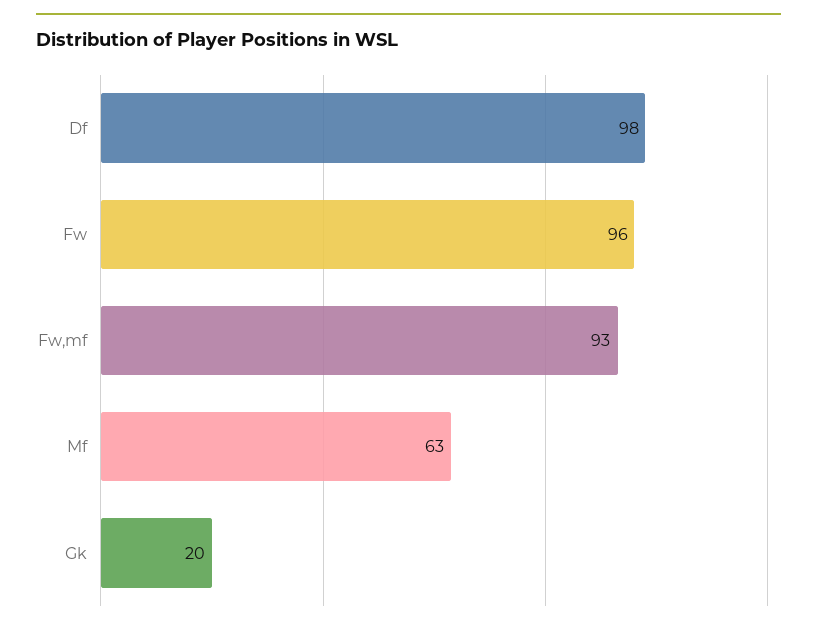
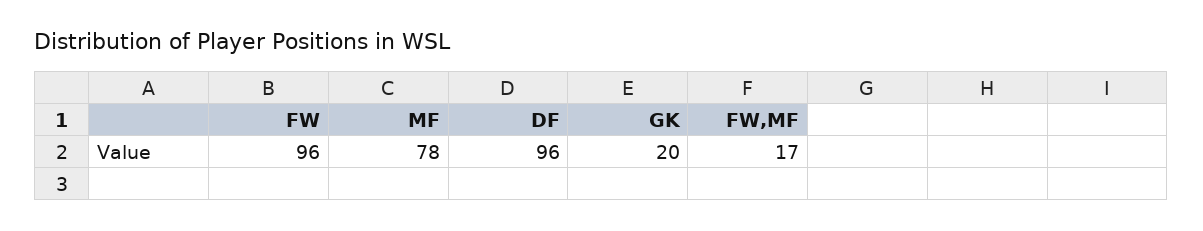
Df: 98 -> 96
Fw,mf: 93 -> 17
Mf: 63 -> 78

